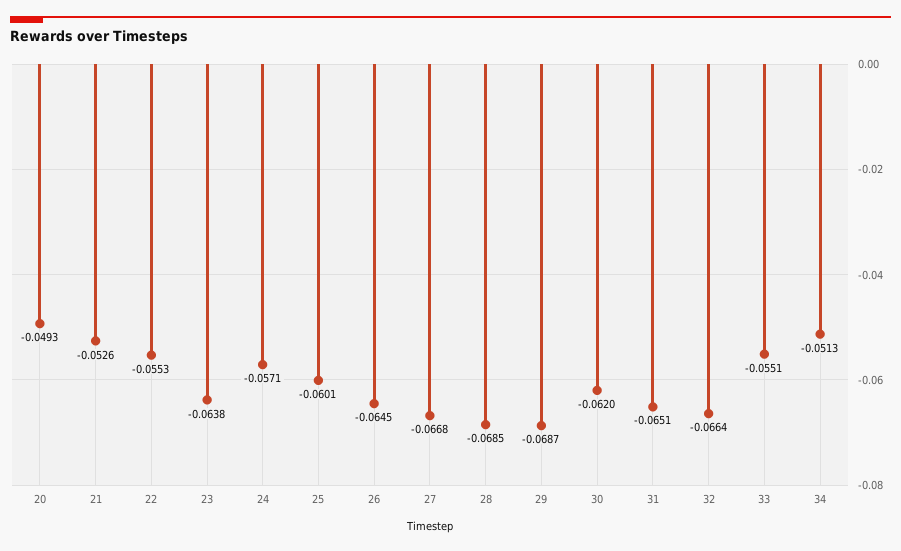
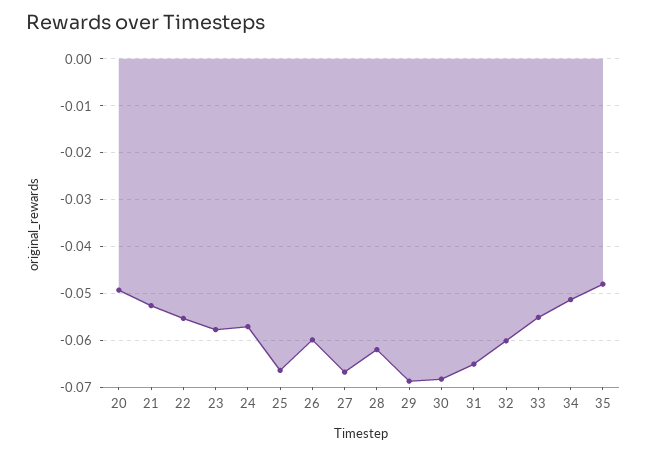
23: -0.0638 -> -0.058
25: -0.0601 -> -0.066
26: -0.0645 -> -0.06
28: -0.0685 -> -0.062
30: -0.062 -> -0.068
32: -0.0664 -> -0.06
35: none -> -0.048

